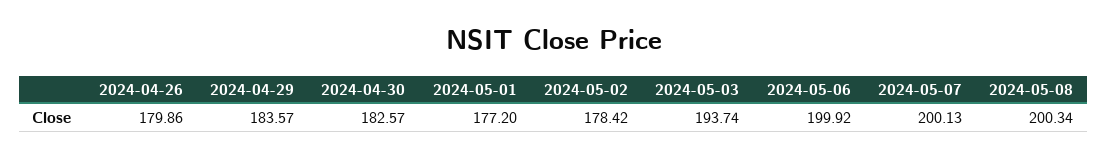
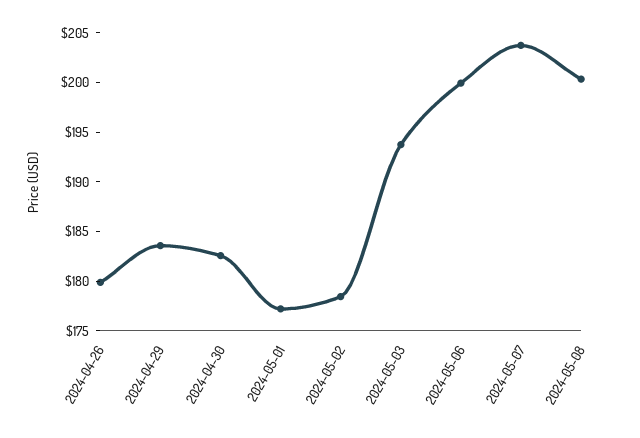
2024-05-07: 200.13 -> 204

